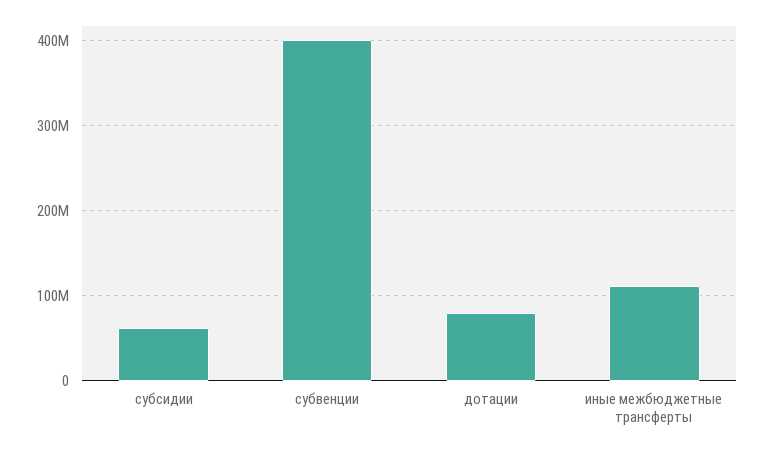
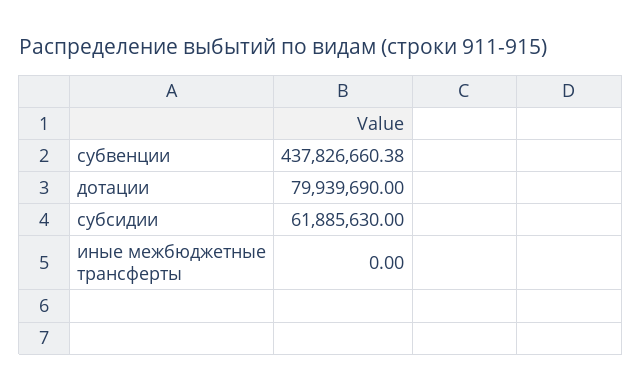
субвенции: 400000000 -> 437826660.38
иные межбюджетные трансферты: 110000000 -> 0

